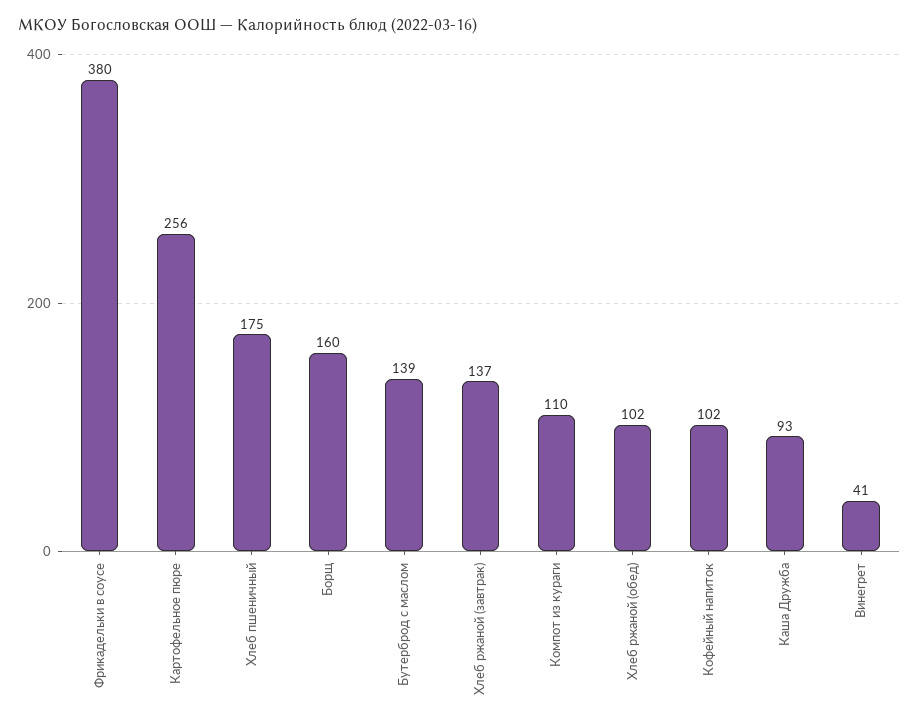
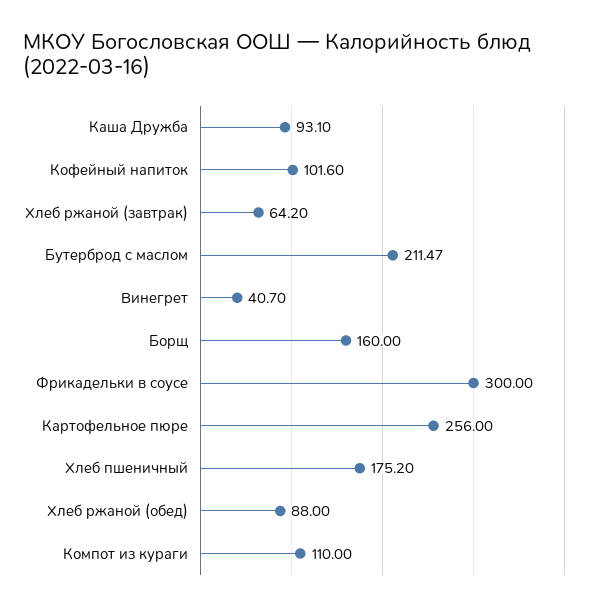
Фрикадельки в соусе: 380 -> 300
Бутерброд с маслом: 139 -> 211.47
Хлеб ржаной (завтрак): 137 -> 64.2
Хлеб ржаной (обед): 102 -> 88

